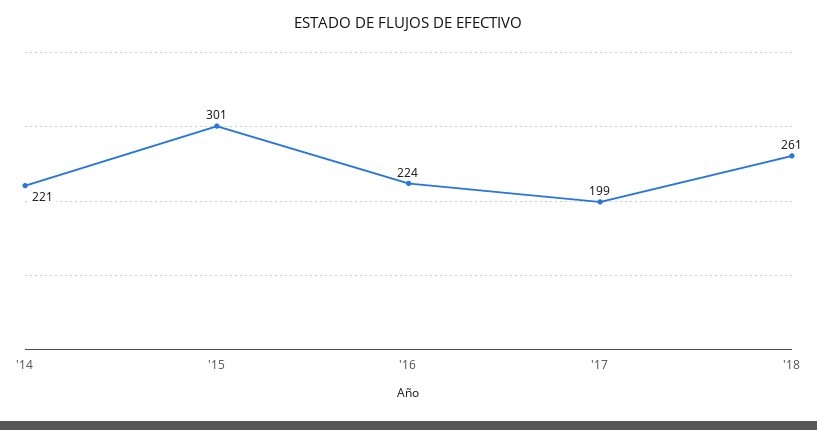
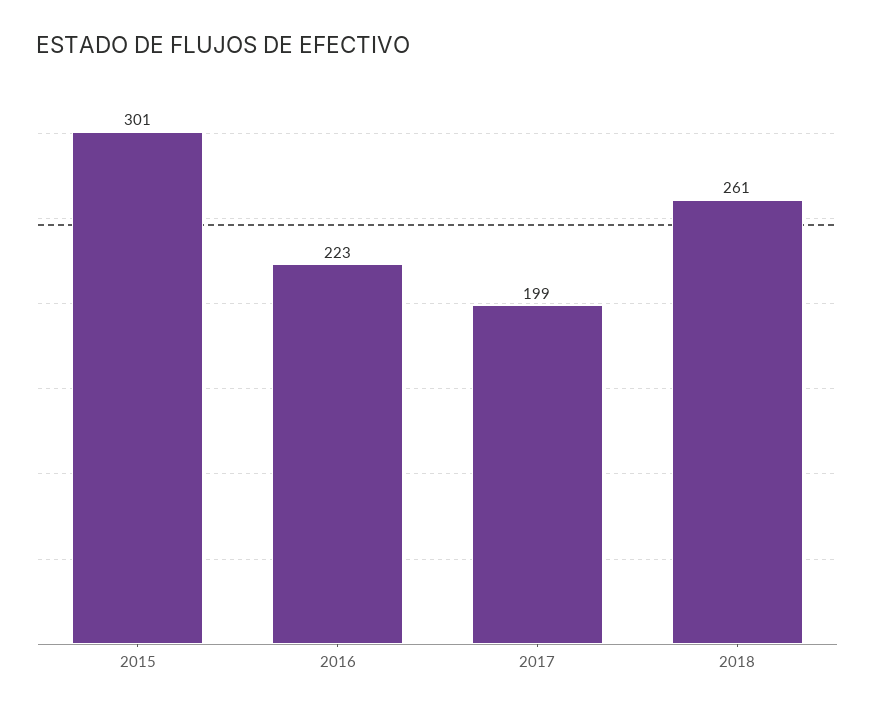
'14: 221 -> none
'16: 224 -> 223

